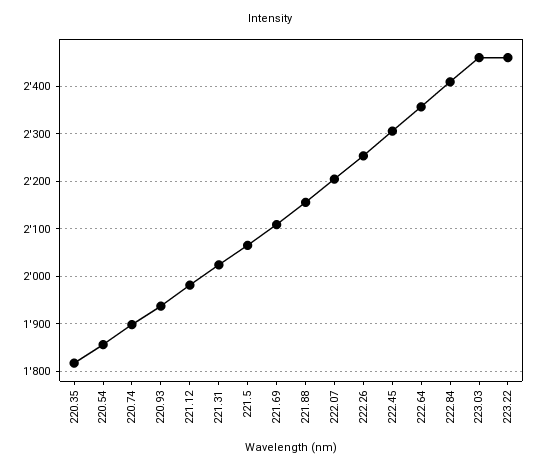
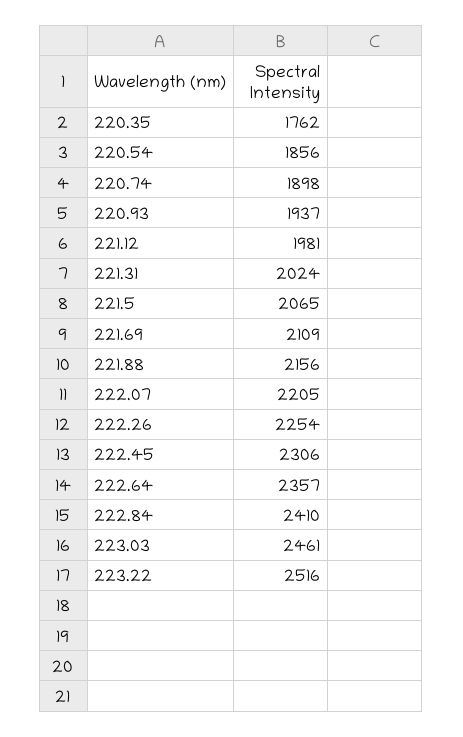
220.35: 1820 -> 1762
223.22: 2460 -> 2516

